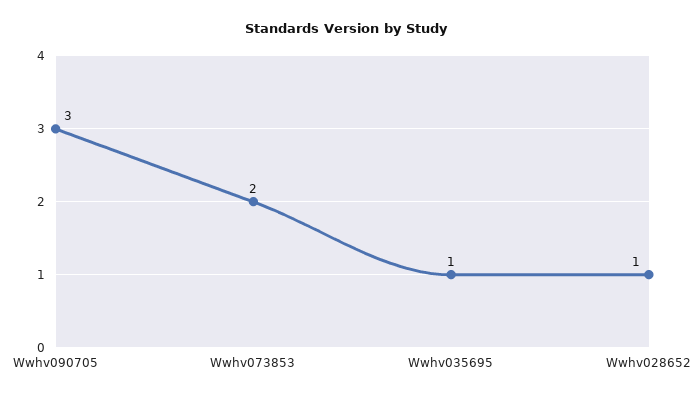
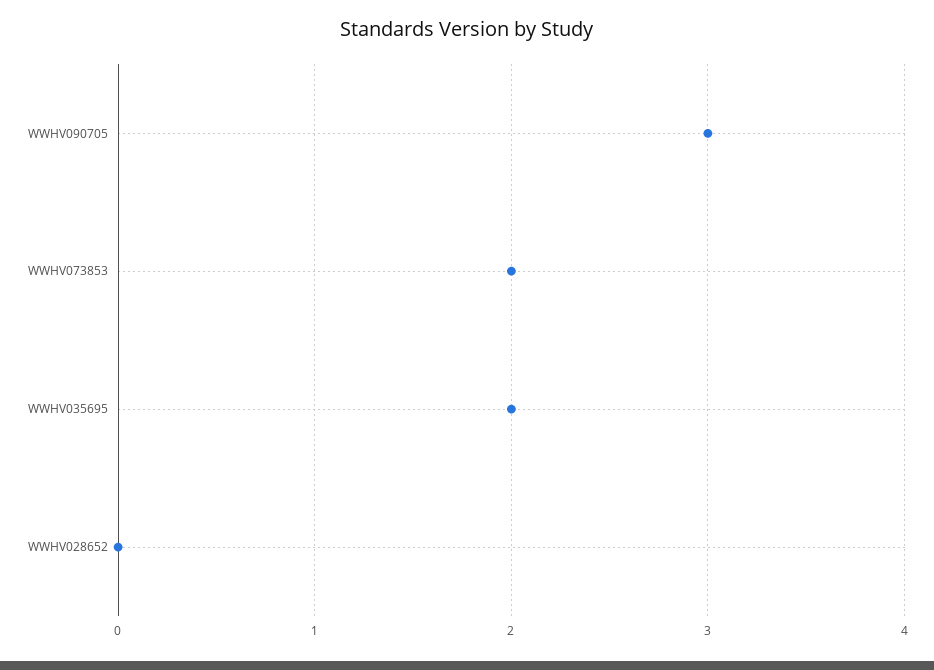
Wwhv035695: 1 -> 2
Wwhv028652: 1 -> 0

